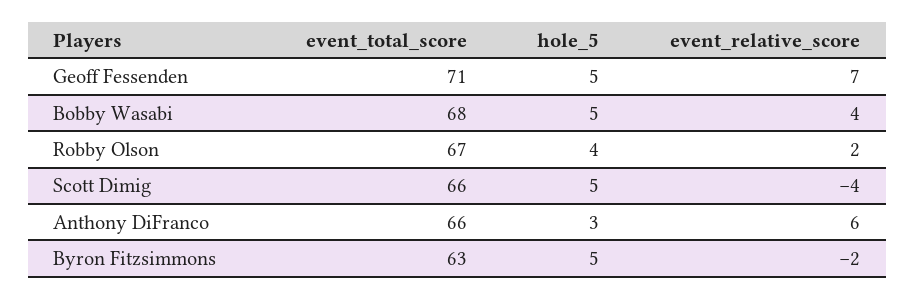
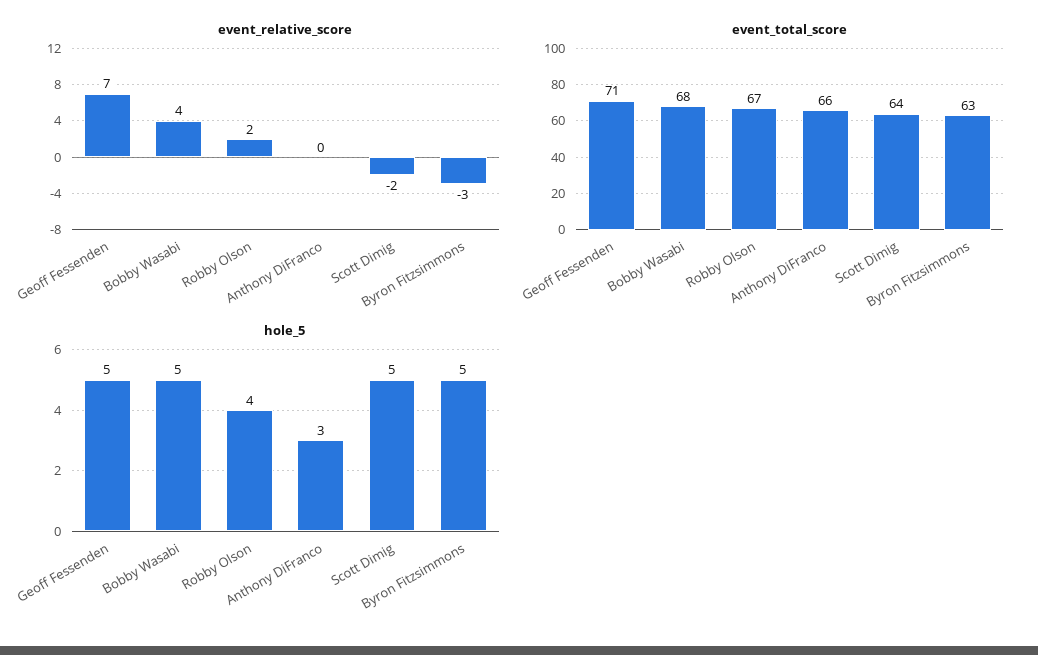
event_total_score, Scott Dimig: 66 -> 64
event_relative_score, Scott Dimig: -4 -> -2
event_relative_score, Anthony DiFranco: 6 -> 0
event_relative_score, Byron Fitzsimmons: -2 -> -3

